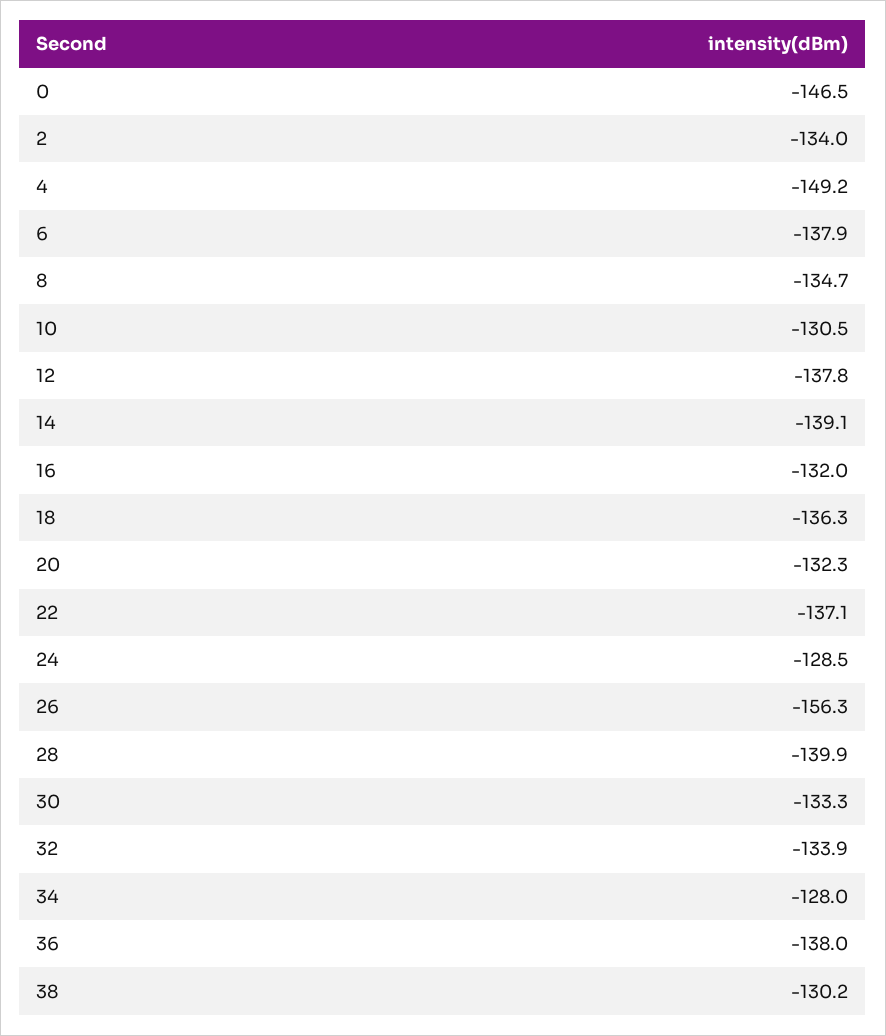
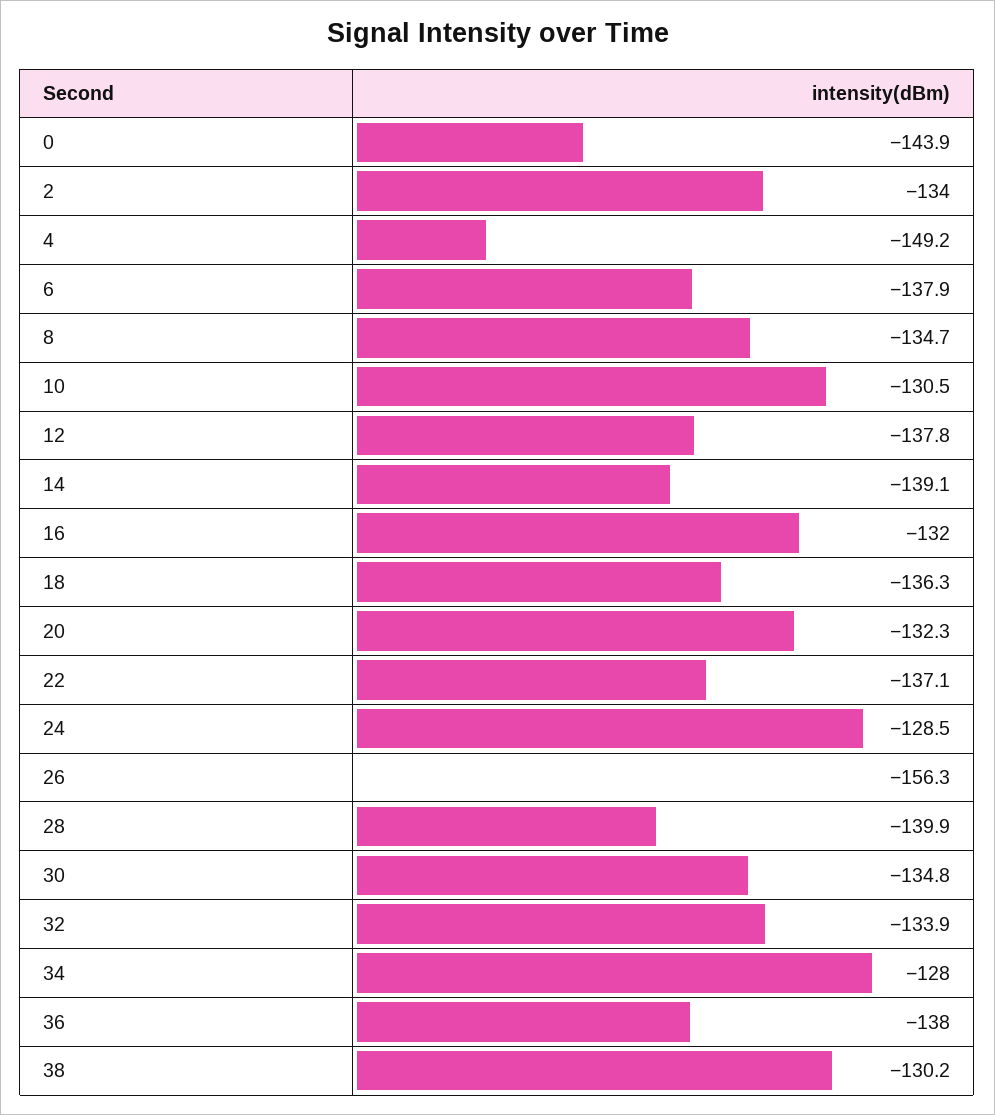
0: -146.5 -> -143.9
30: -133.3 -> -134.8

